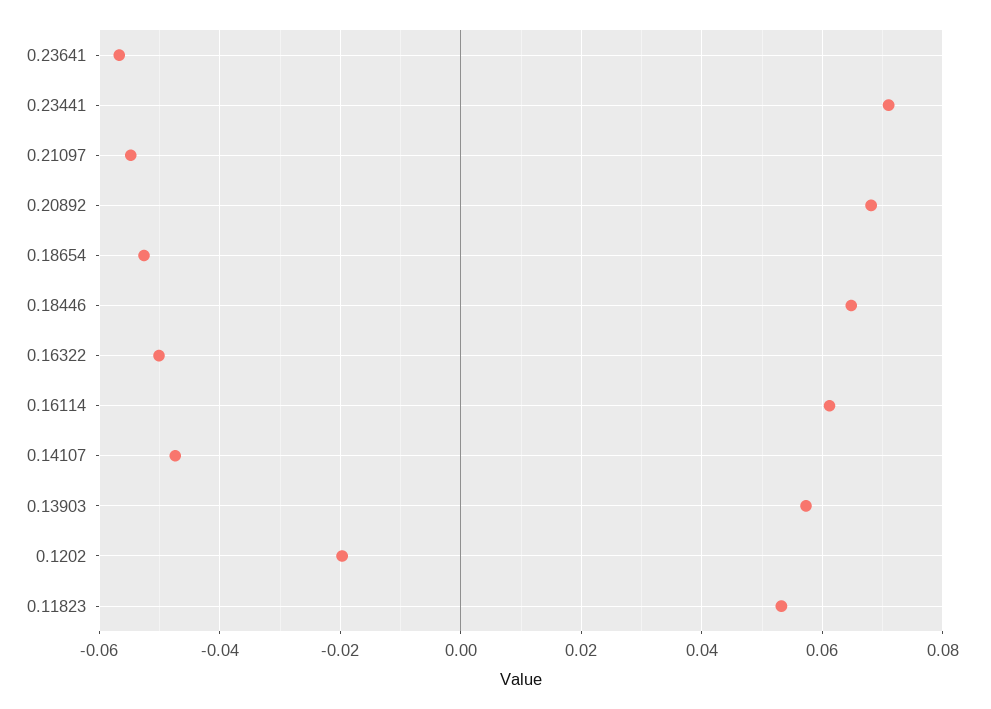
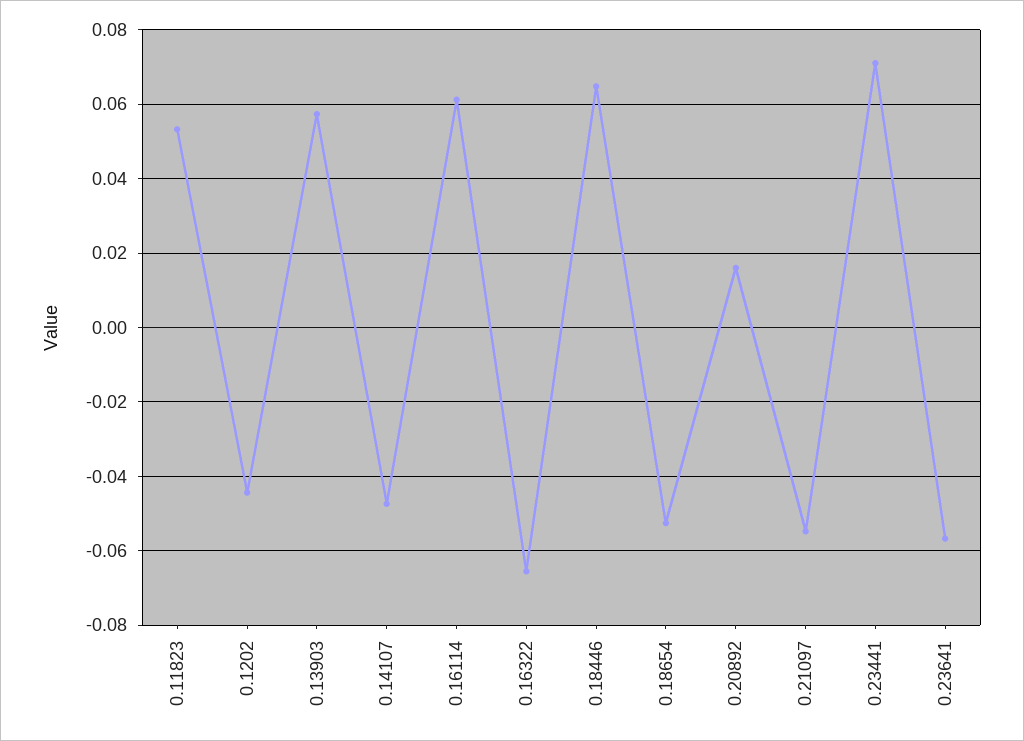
0.20892: 0.068 -> 0.016
0.16322: -0.05 -> -0.066
0.1202: -0.02 -> -0.044

